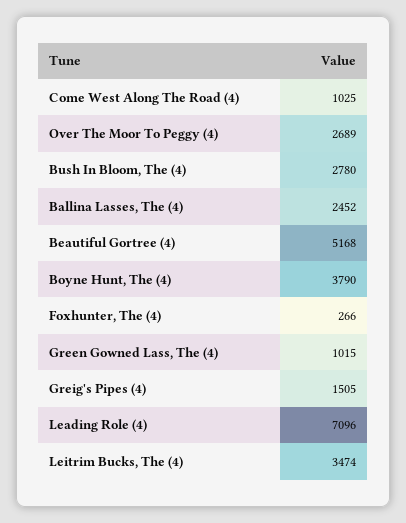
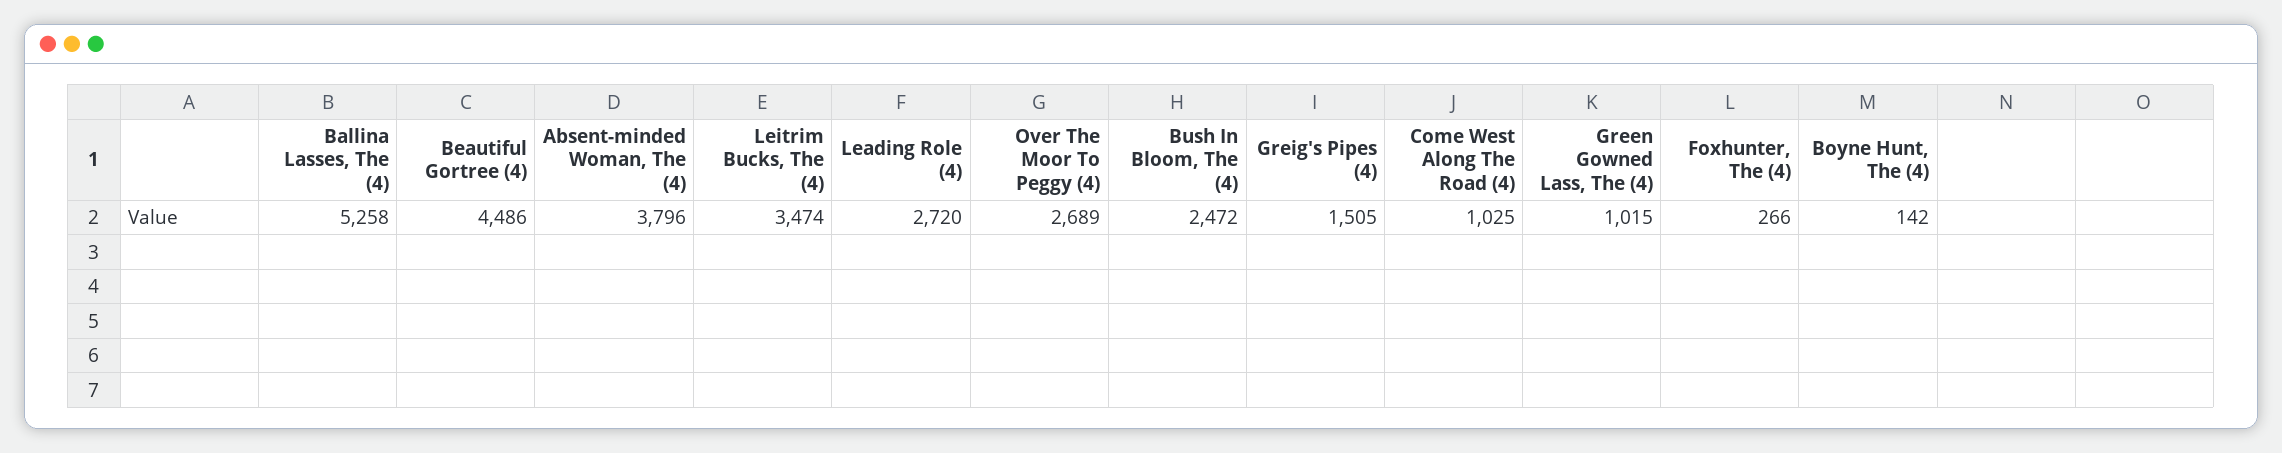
Bush In Bloom, The (4): 2780 -> 2472
Ballina Lasses, The (4): 2452 -> 5258
Beautiful Gortree (4): 5168 -> 4486
Boyne Hunt, The (4): 3790 -> 142
Leading Role (4): 7096 -> 2720
Absent-minded Woman, The (4): none -> 3796

